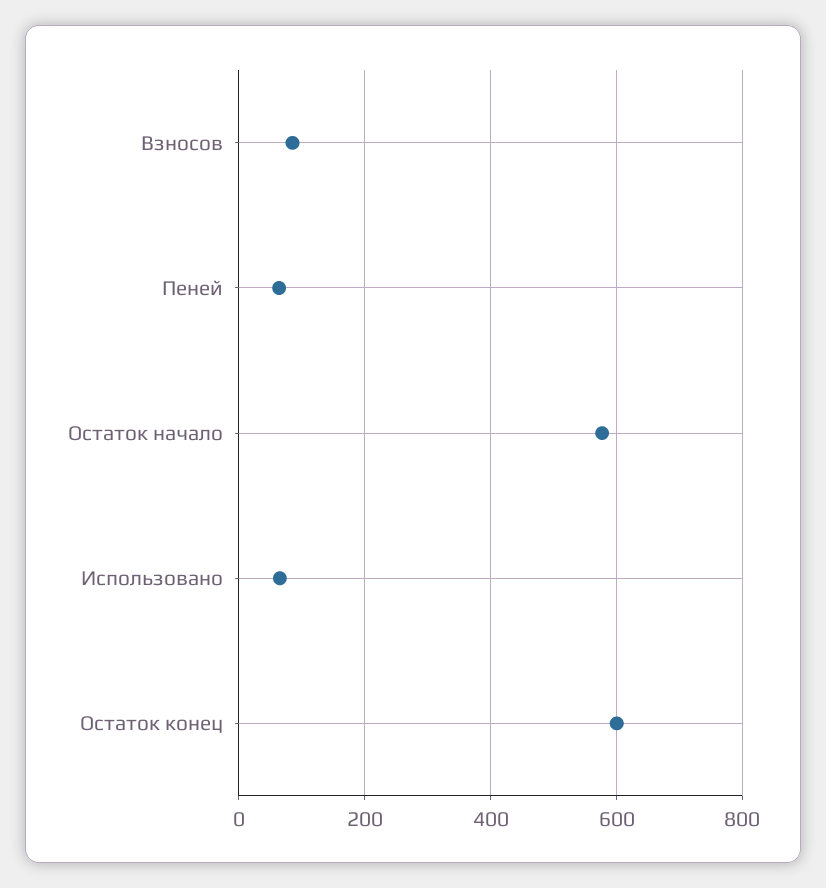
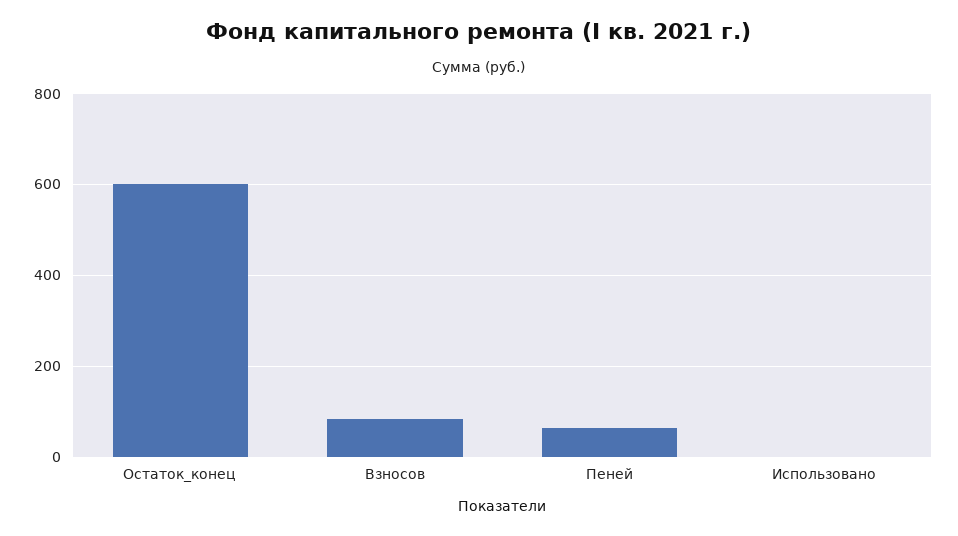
Остаток начало: 580 -> none
Использовано: 60 -> 0

